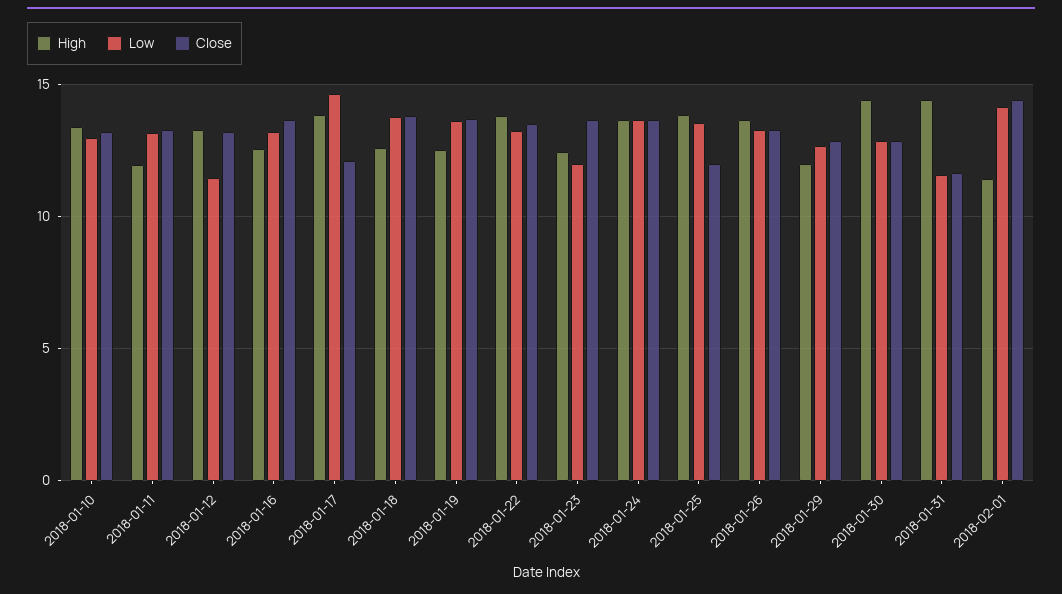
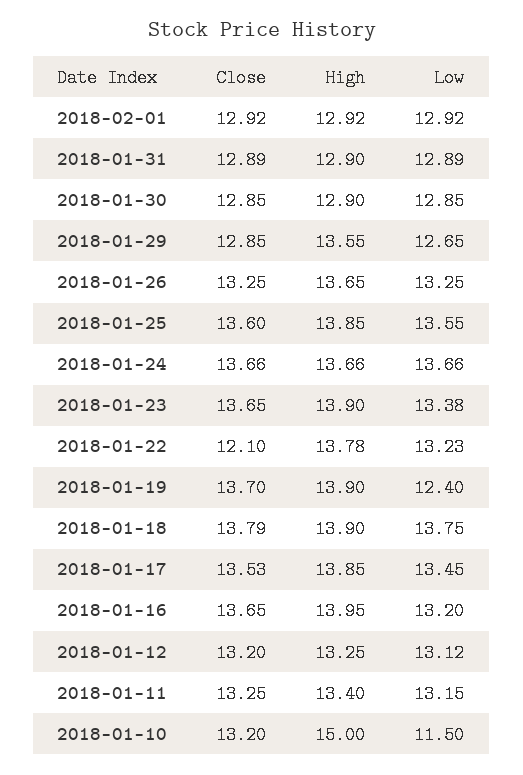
High, 2018-01-10: 13.5 -> 15
Low, 2018-01-10: 13 -> 11.5
High, 2018-01-11: 12 -> 13.4
Low, 2018-01-12: 11.5 -> 13.12
High, 2018-01-16: 12.5 -> 13.95
Low, 2018-01-17: 14.5 -> 13.45
Close, 2018-01-17: 12 -> 13.53
High, 2018-01-18: 12.5 -> 13.9
High, 2018-01-19: 12.5 -> 13.9
Low, 2018-01-19: 13.5 -> 12.4
Close, 2018-01-22: 13.5 -> 12.1
High, 2018-01-23: 12.5 -> 13.9
Low, 2018-01-23: 12 -> 13.38
Close, 2018-01-25: 12 -> 13.6
High, 2018-01-29: 12 -> 13.55
High, 2018-01-30: 14.5 -> 12.9
High, 2018-01-31: 14.5 -> 12.9
Low, 2018-01-31: 11.5 -> 12.89
Close, 2018-01-31: 11.5 -> 12.89
High, 2018-02-01: 11.5 -> 12.92
Low, 2018-02-01: 14 -> 12.92
Close, 2018-02-01: 14.5 -> 12.92

